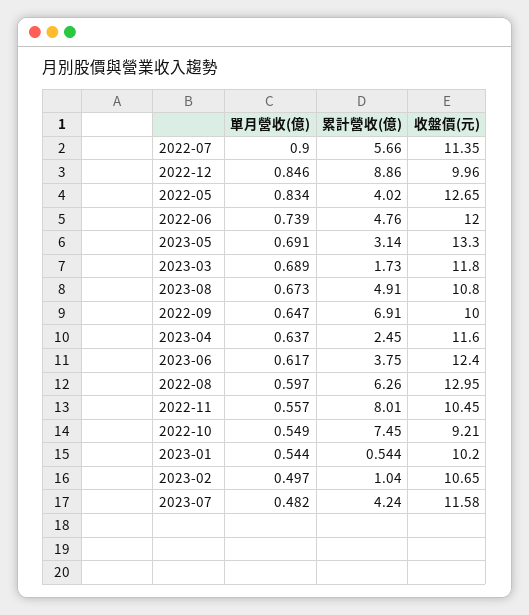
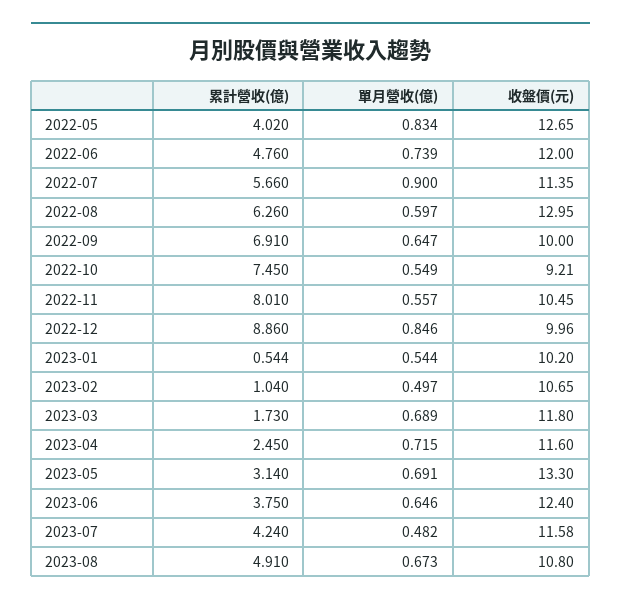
單月營收(億), 2023-04: 0.637 -> 0.715
單月營收(億), 2023-06: 0.617 -> 0.646

